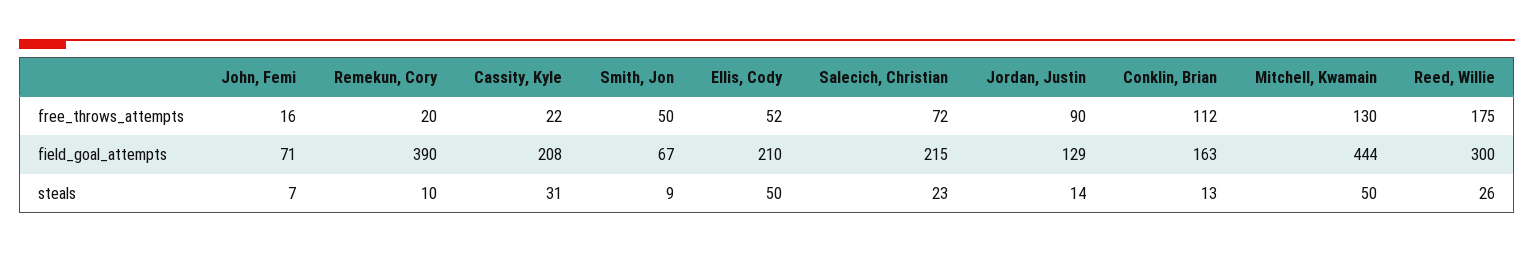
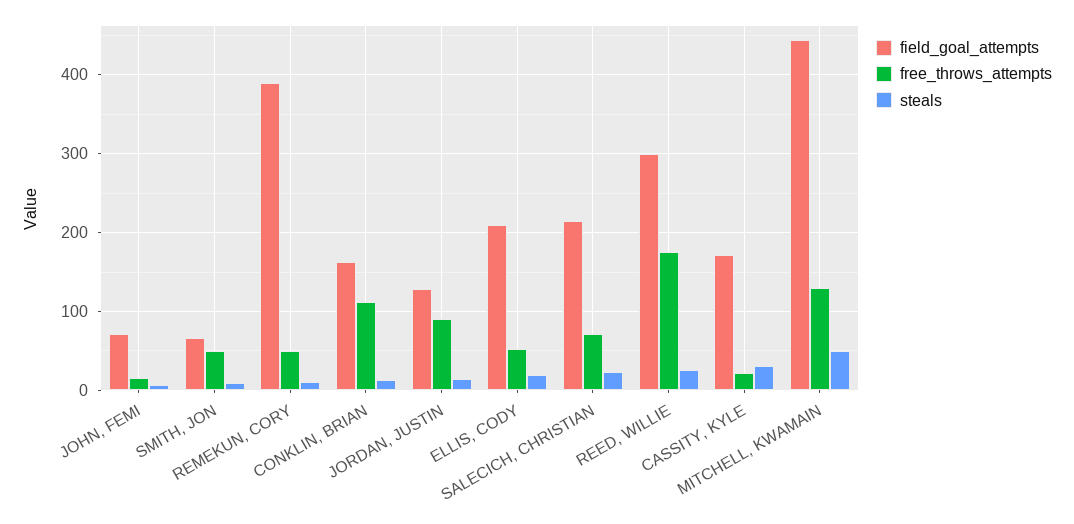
free_throws_attempts, Remekun, Cory: 20 -> 50
field_goal_attempts, Cassity, Kyle: 208 -> 170
steals, Ellis, Cody: 50 -> 20

